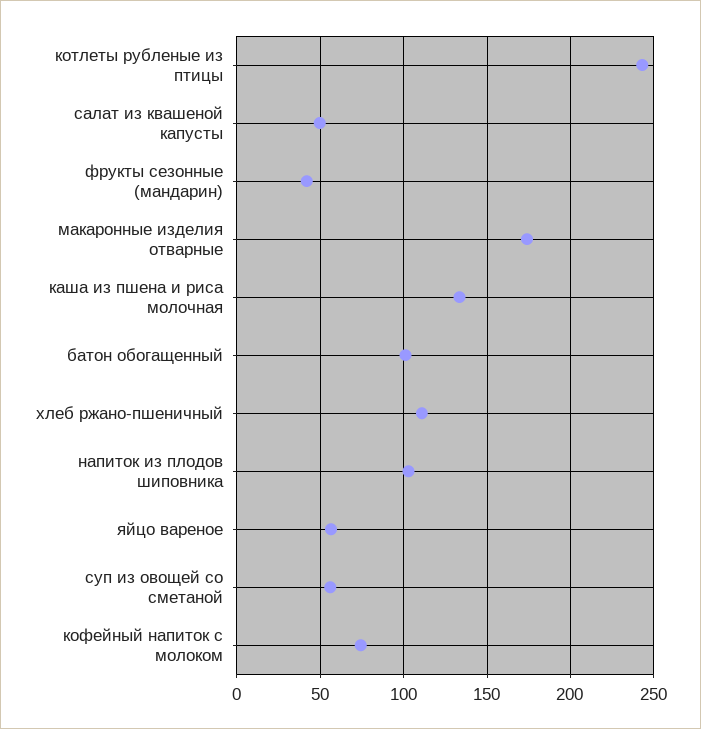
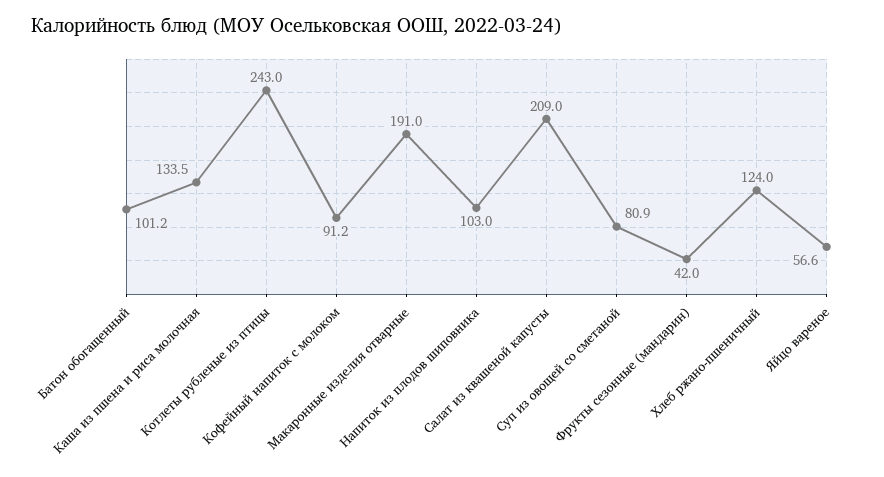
салат из квашеной капусты: 50 -> 209
макаронные изделия отварные: 175 -> 191
хлеб ржано-пшеничный: 110 -> 124
суп из овощей со сметаной: 55 -> 80.9
кофейный напиток с молоком: 75 -> 91.2

